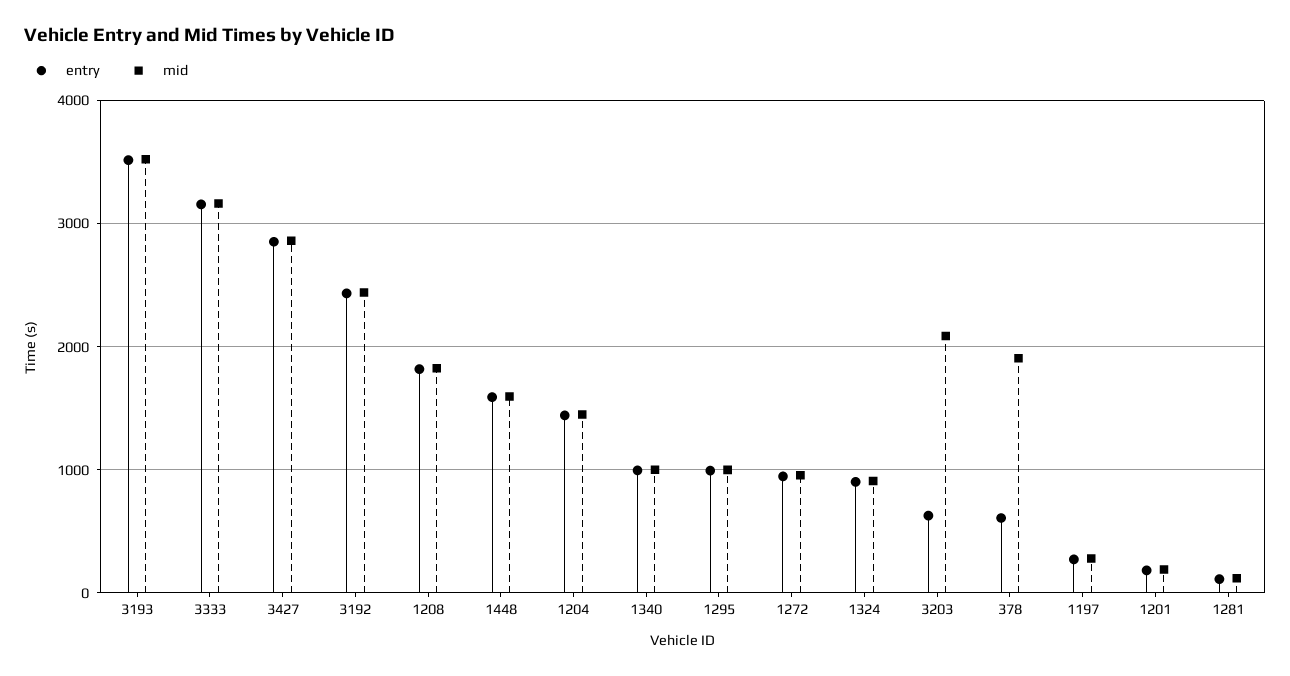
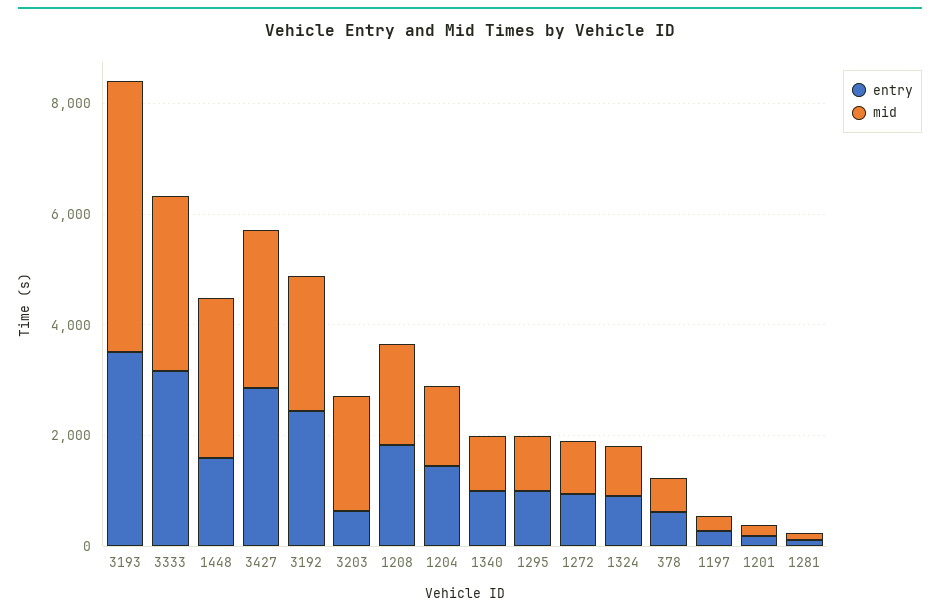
mid, 3193: 3500 -> 5000
mid, 1448: 1600 -> 3000
mid, 378: 1900 -> 500

